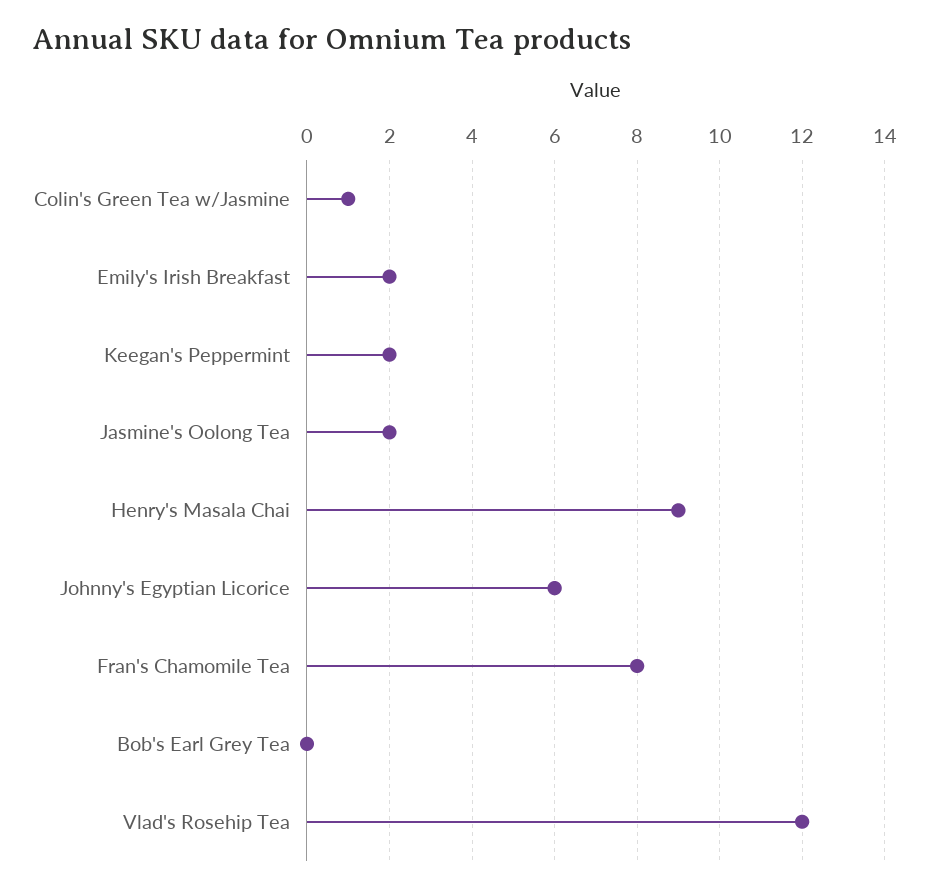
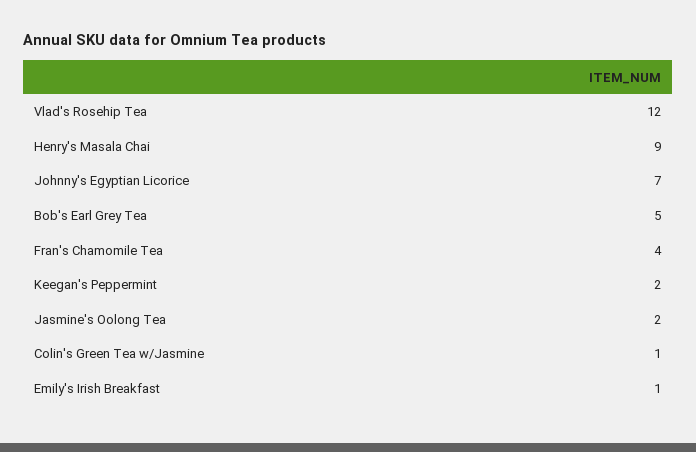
Emily's Irish Breakfast: 2 -> 1
Johnny's Egyptian Licorice: 6 -> 7
Fran's Chamomile Tea: 8 -> 4
Bob's Earl Grey Tea: 0 -> 5

